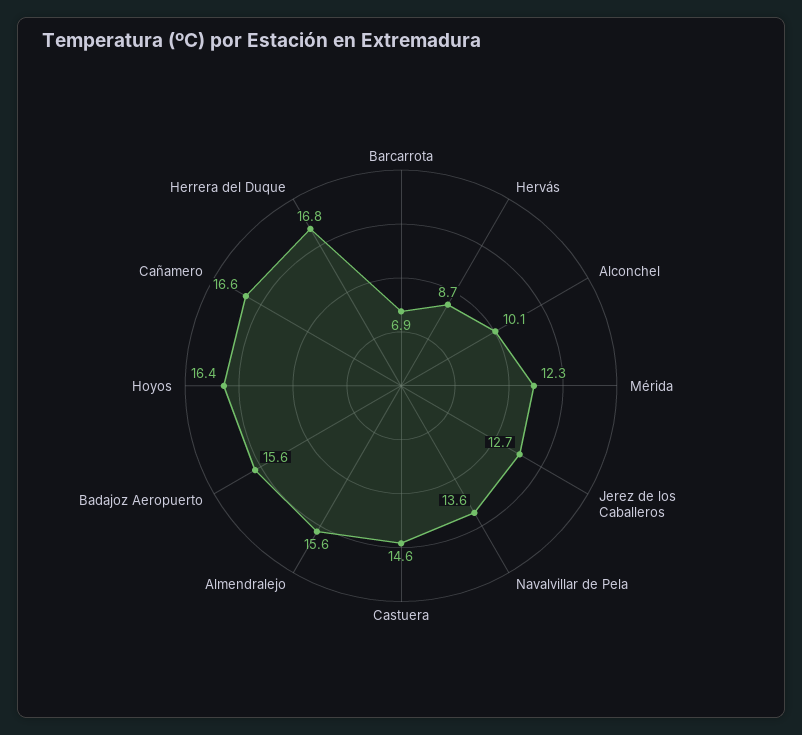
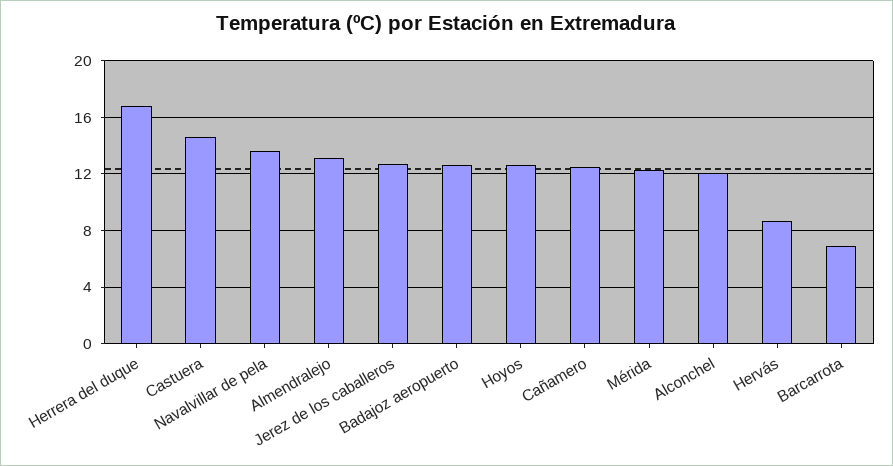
Alconchel: 10.1 -> 12
Almendralejo: 15.6 -> 13
Badajoz Aeropuerto: 15.6 -> 12.5
Hoyos: 16.4 -> 12.5
Cañamero: 16.6 -> 12.5

